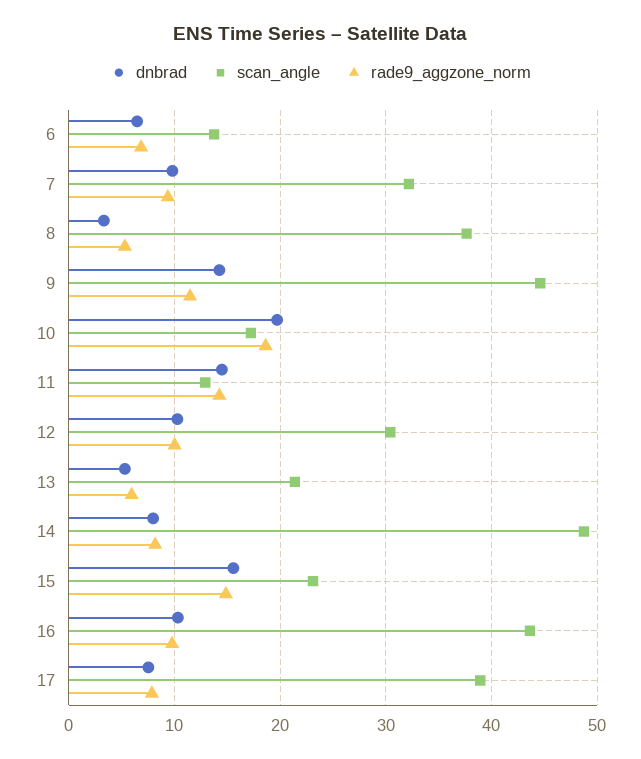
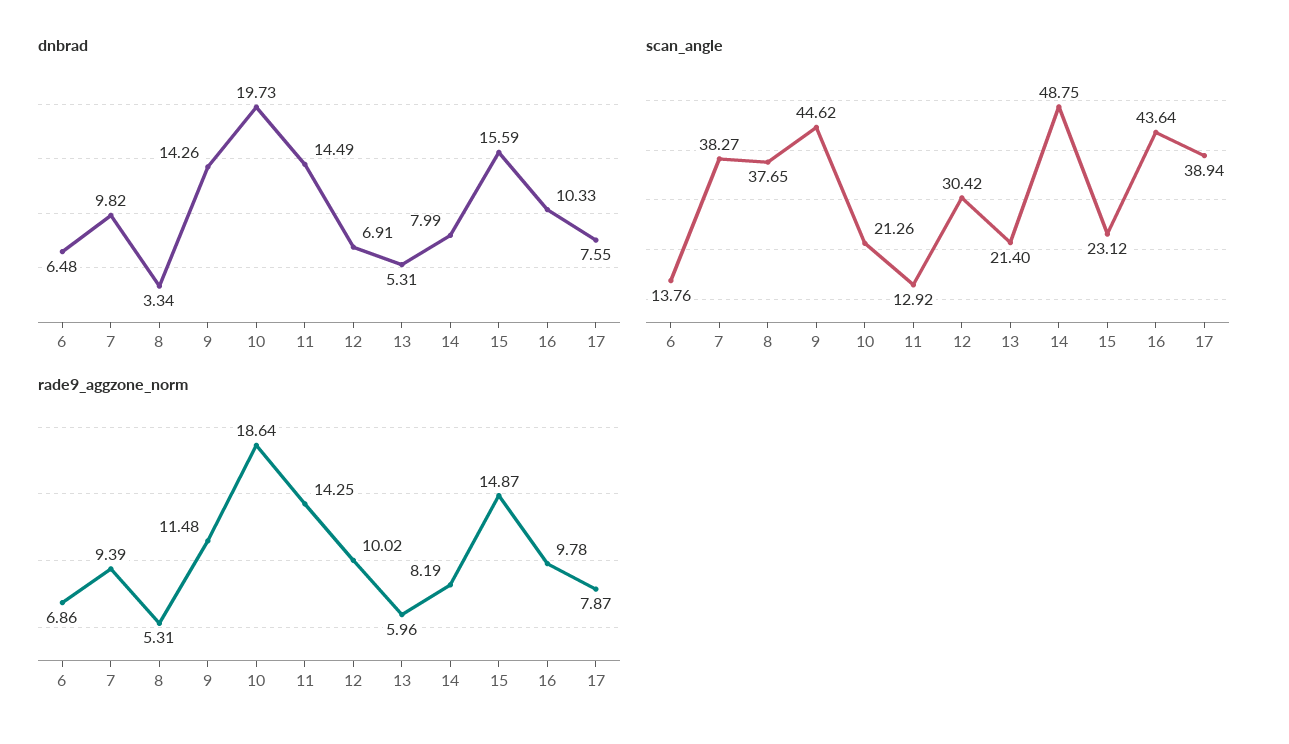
scan_angle, 7: 32 -> 38.27
scan_angle, 10: 17 -> 21.26
dnbrad, 12: 10 -> 6.91

